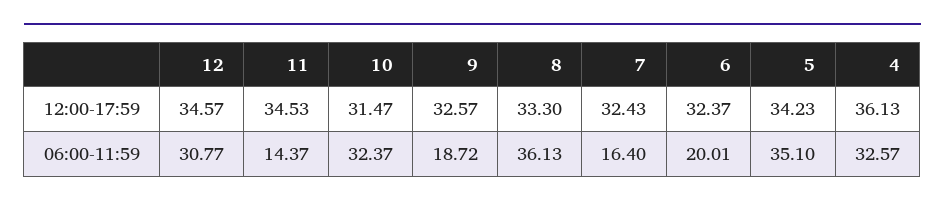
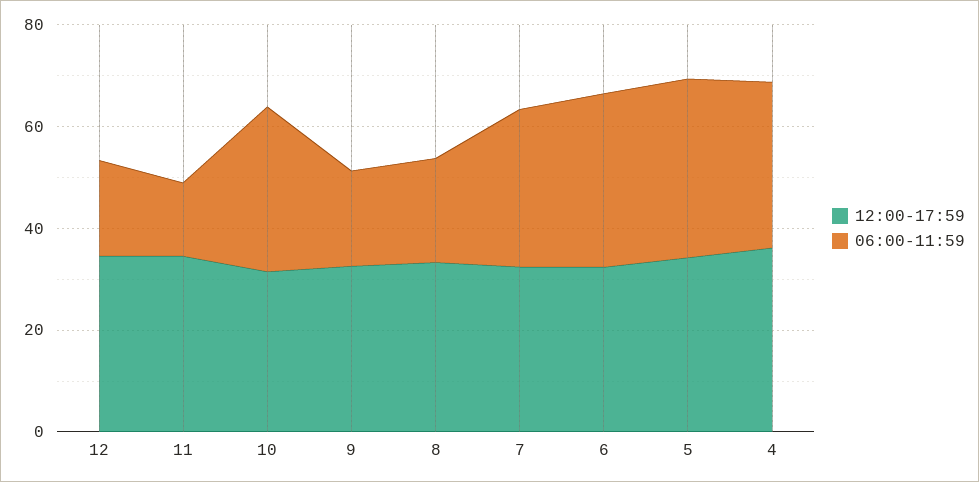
06:00-11:59, 12: 30.77 -> 20
06:00-11:59, 8: 36.13 -> 20
06:00-11:59, 7: 16.4 -> 30
06:00-11:59, 6: 20.01 -> 35

